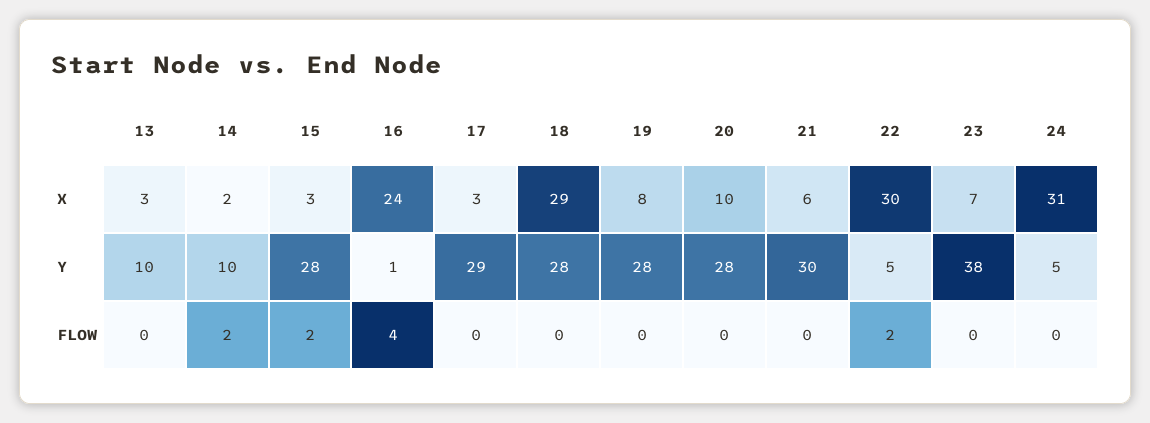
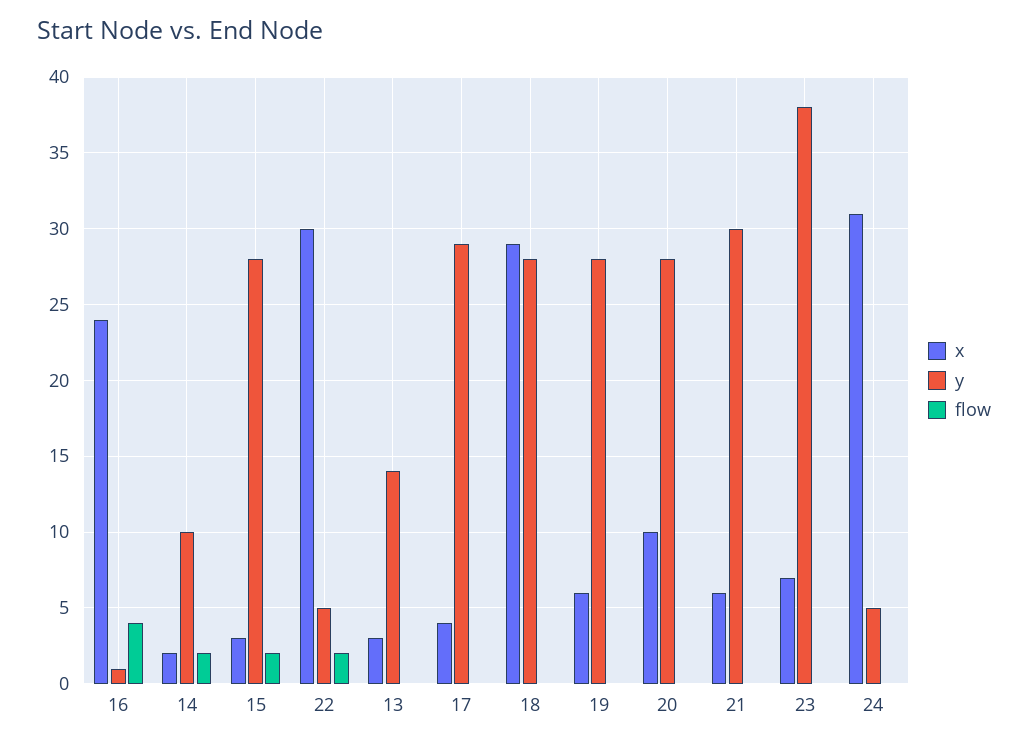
X, 17: 3 -> 4
X, 19: 8 -> 6
Y, 13: 10 -> 14

